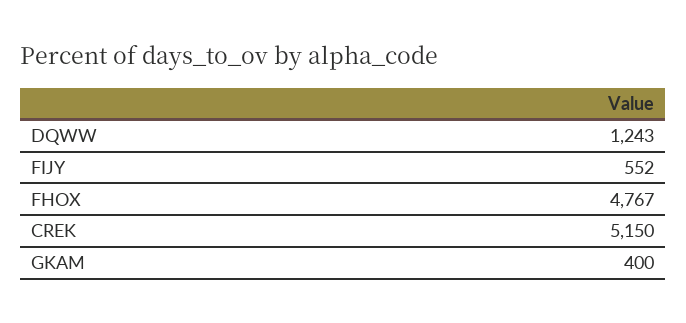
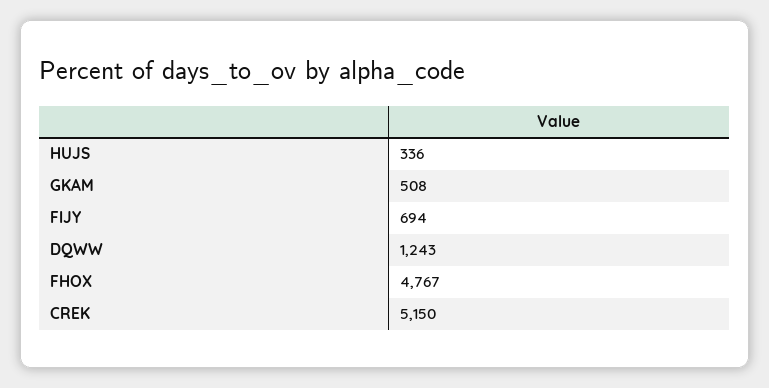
FIJY: 552 -> 694
GKAM: 400 -> 508
HUJS: none -> 336

